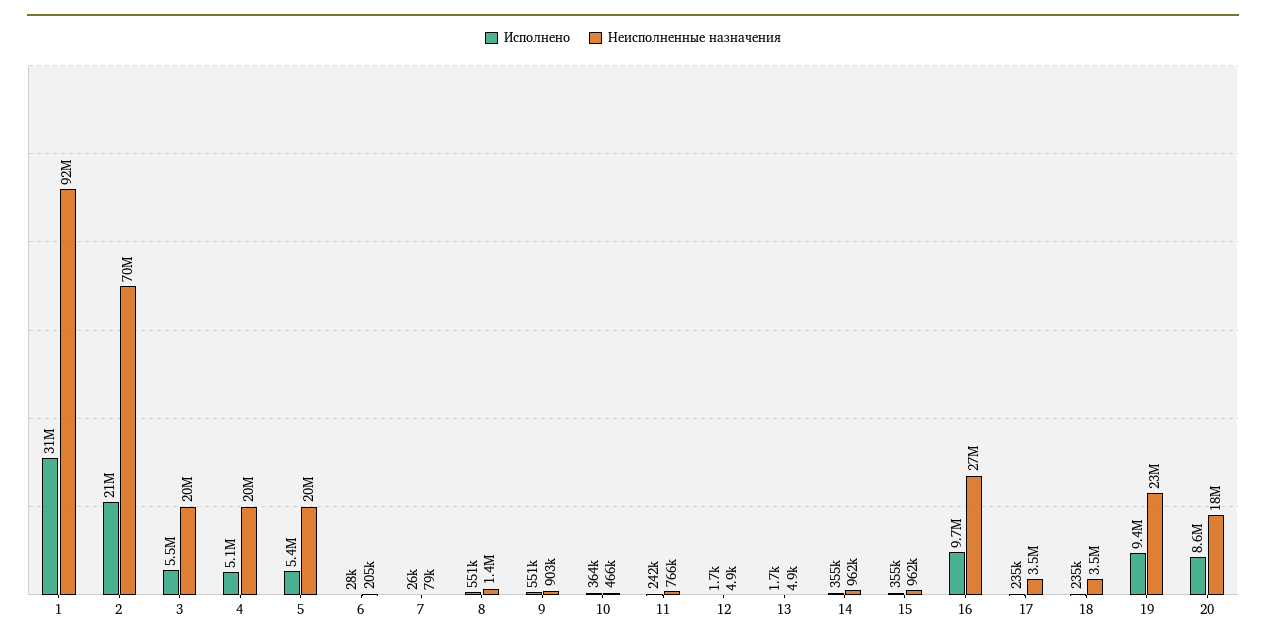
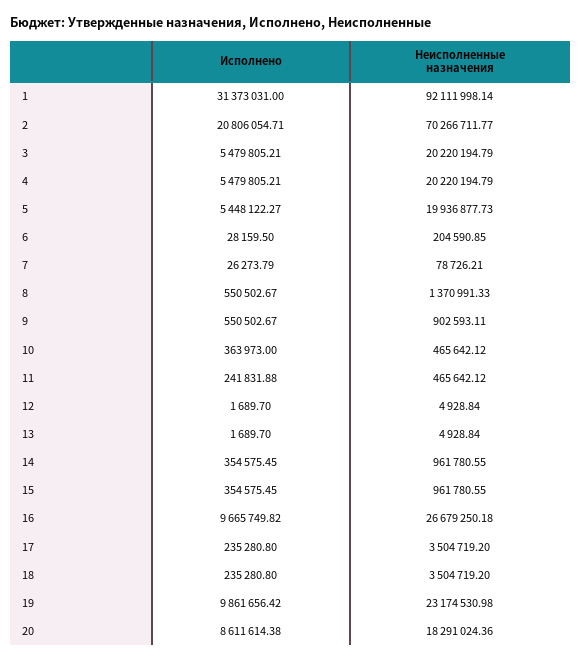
Исполнено, 4: 5100000 -> 5479805.21
Неисполненные назначения, 11: 766000 -> 465642.12
Исполнено, 19: 9400000 -> 9861656.42

